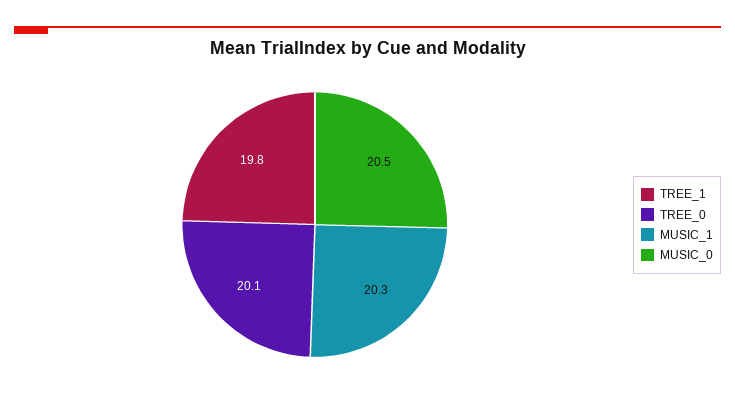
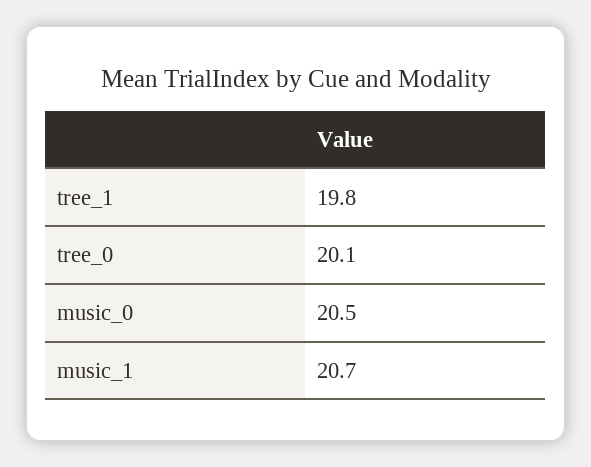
MUSIC_1: 20.3 -> 20.7

